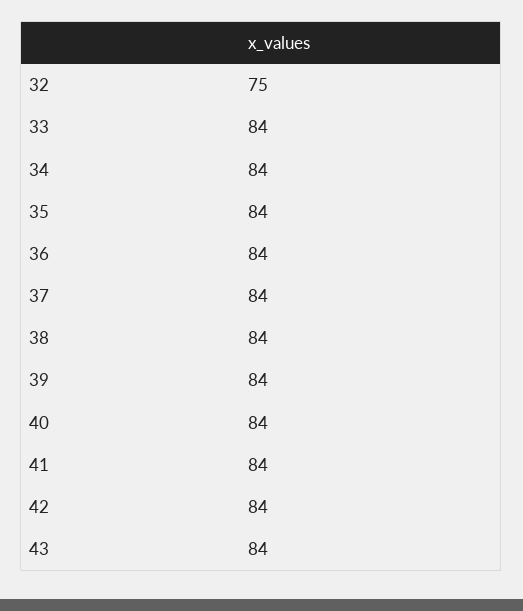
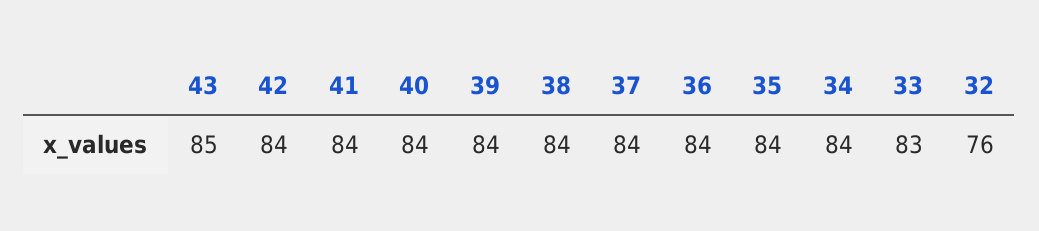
32: 75 -> 76
33: 84 -> 83
43: 84 -> 85

